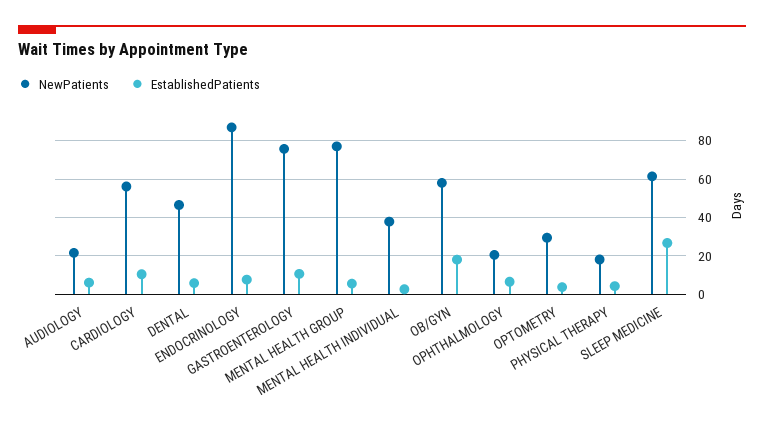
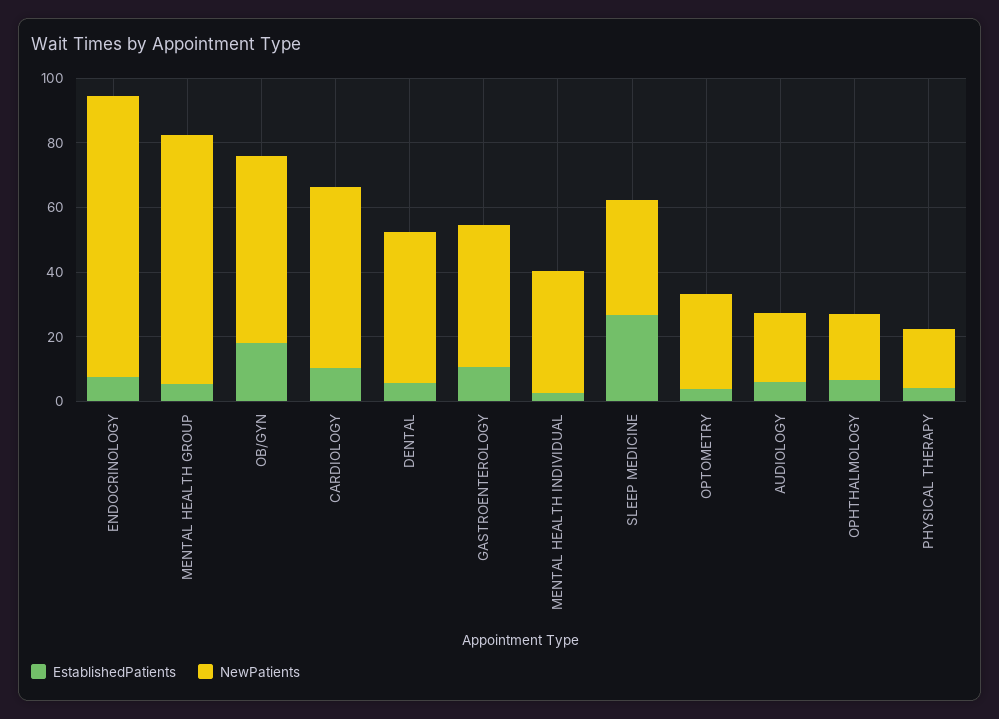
NewPatients, GASTROENTEROLOGY: 75 -> 45
NewPatients, SLEEP MEDICINE: 60 -> 35

